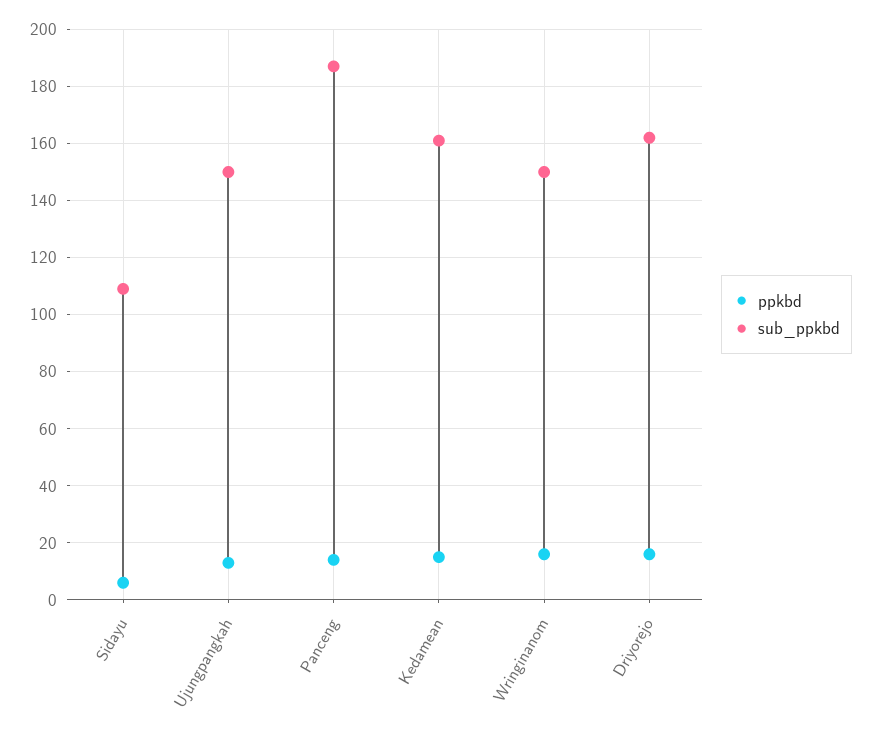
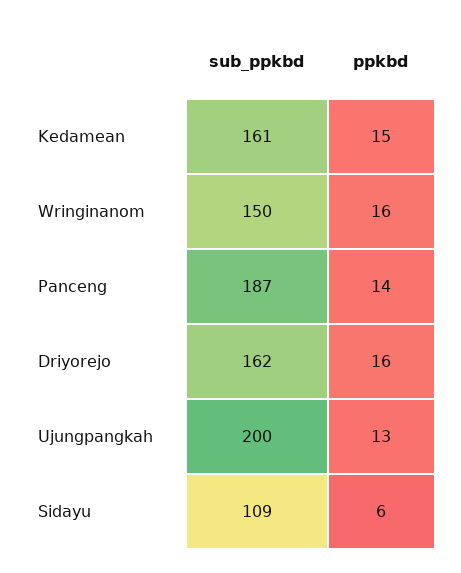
sub_ppkbd, Ujungpangkah: 150 -> 200

